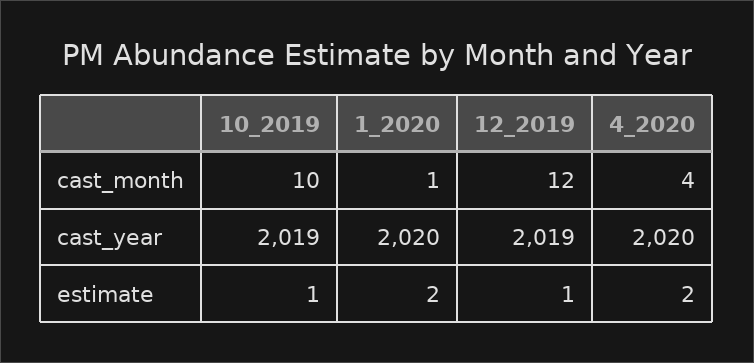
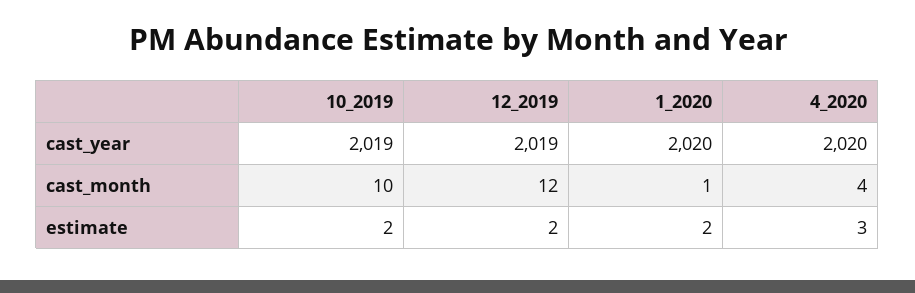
10_2019, estimate: 1 -> 2
12_2019, estimate: 1 -> 2
4_2020, estimate: 2 -> 3

